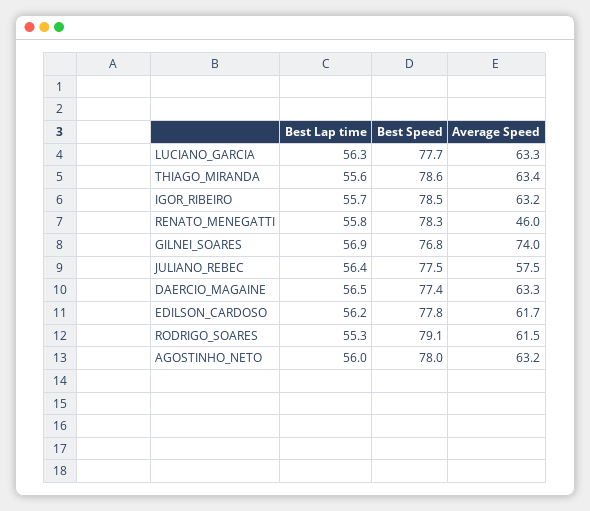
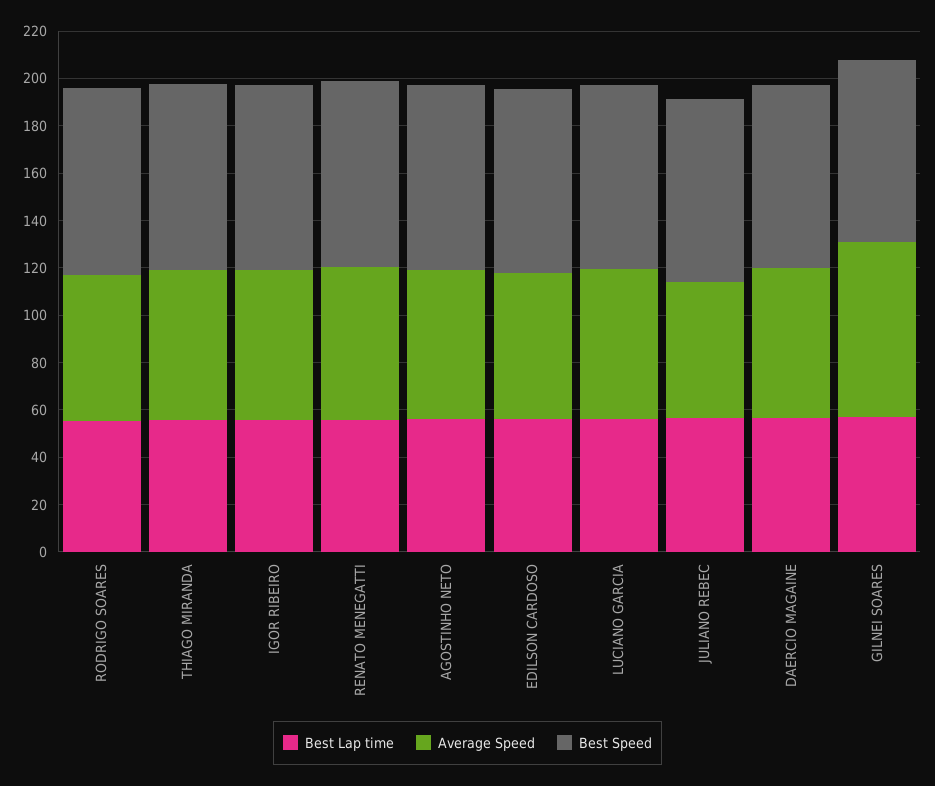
Average Speed, RENATO_MENEGATTI: 46 -> 65

